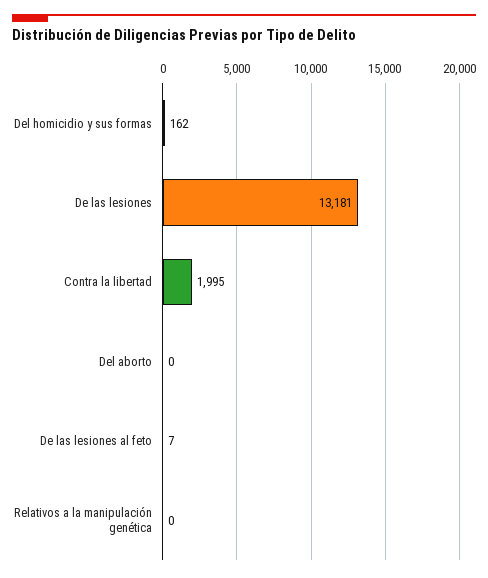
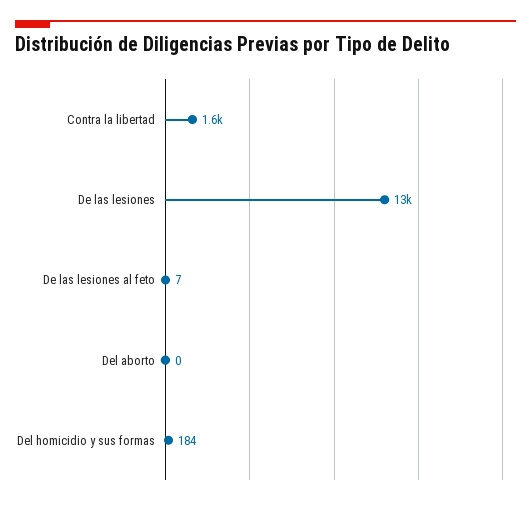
Del homicidio y sus formas: 162 -> 184
Contra la libertad: 1995 -> 1600
Relativos a la manipulación genética: 0 -> none

